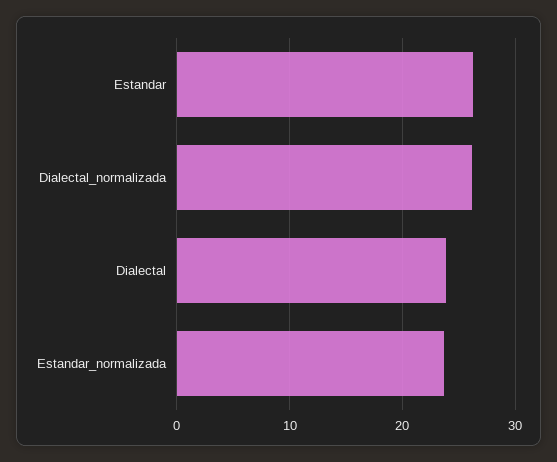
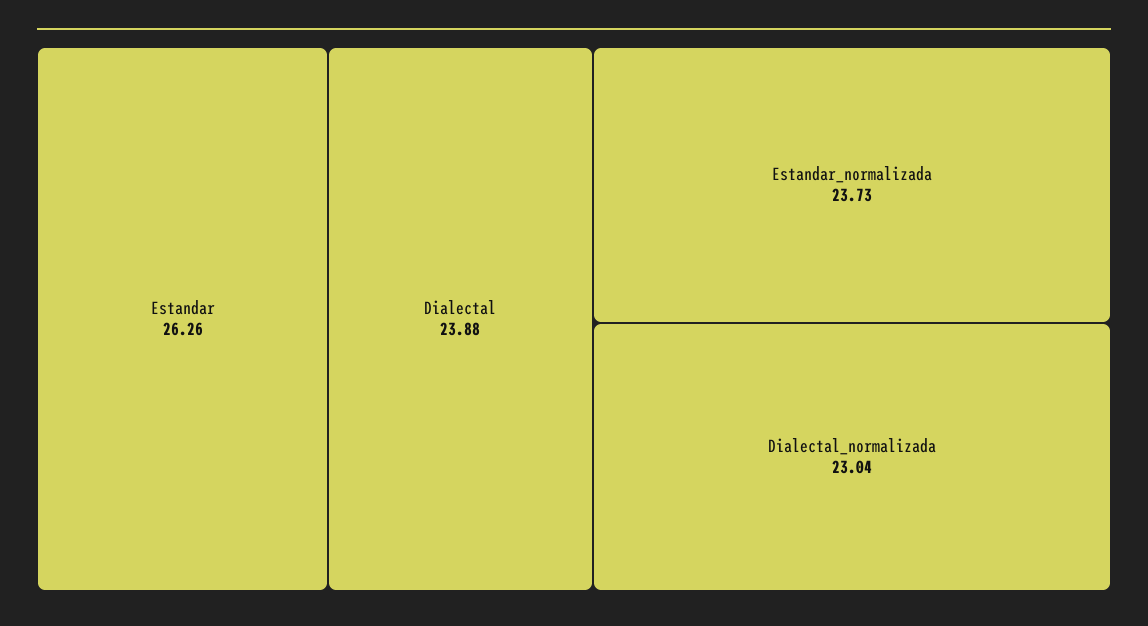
Dialectal_normalizada: 26 -> 23.04

